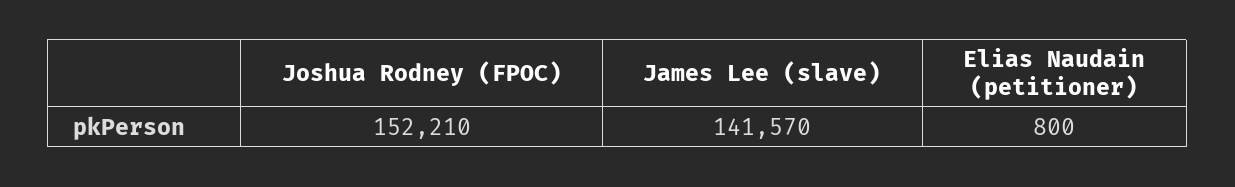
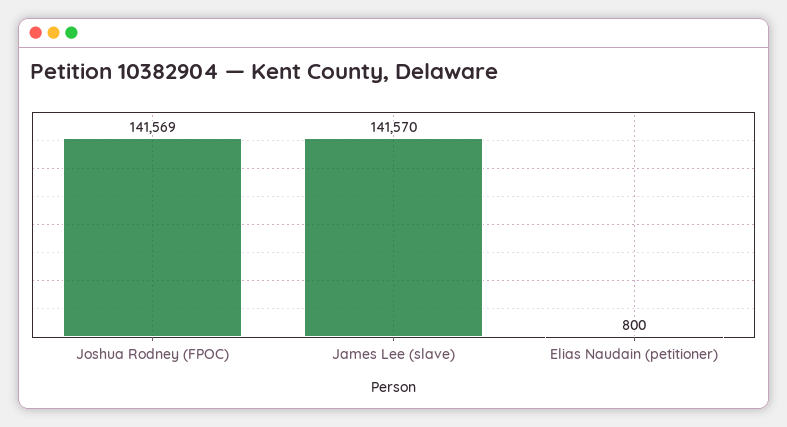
Joshua Rodney (FPOC): 152210 -> 141569

